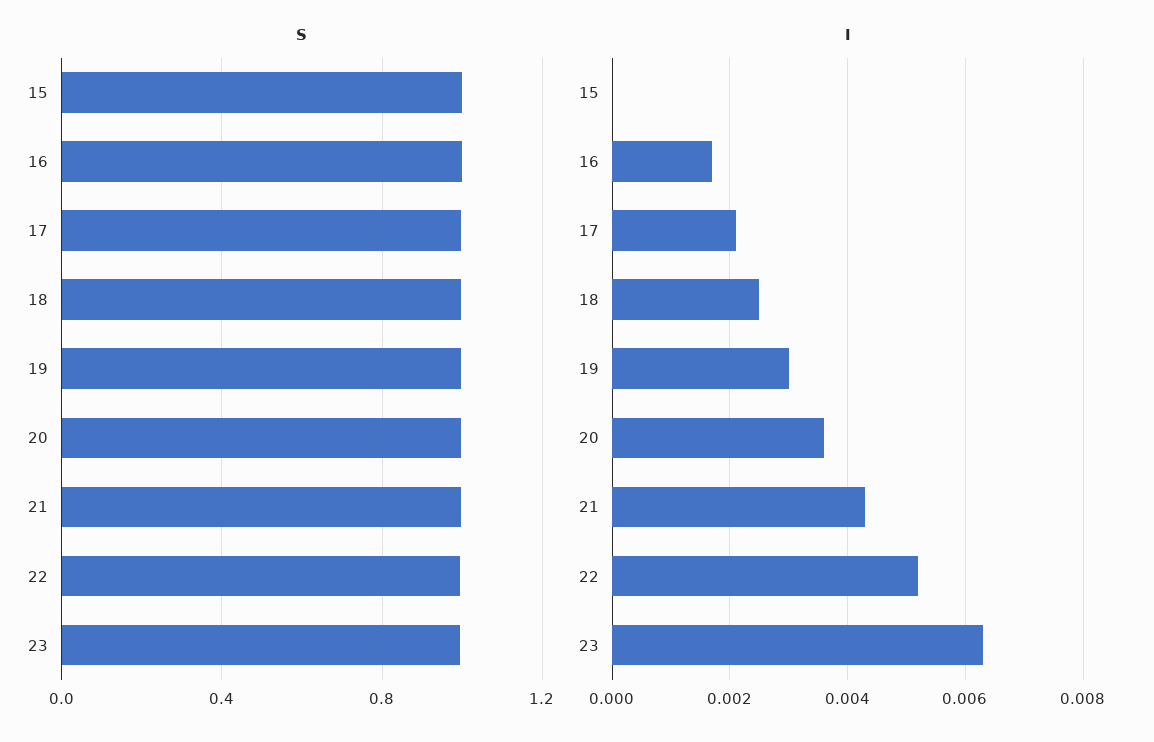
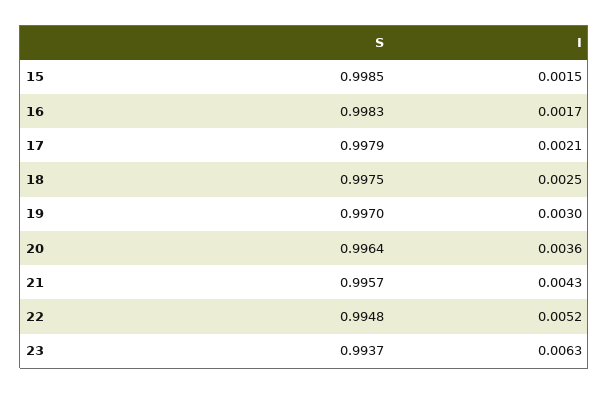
I, 15: 0 -> 0.0015

